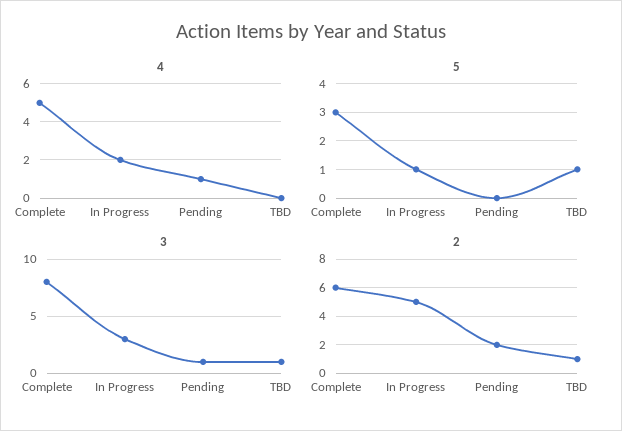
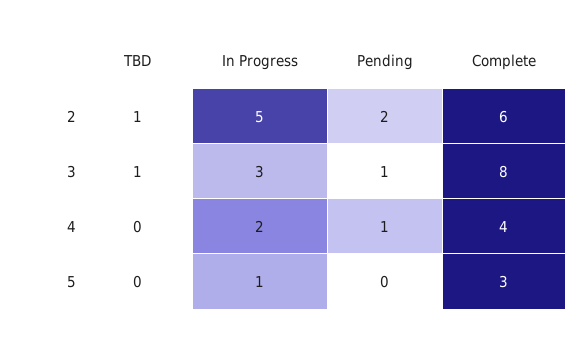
4, Complete: 5 -> 4
5, TBD: 1 -> 0

